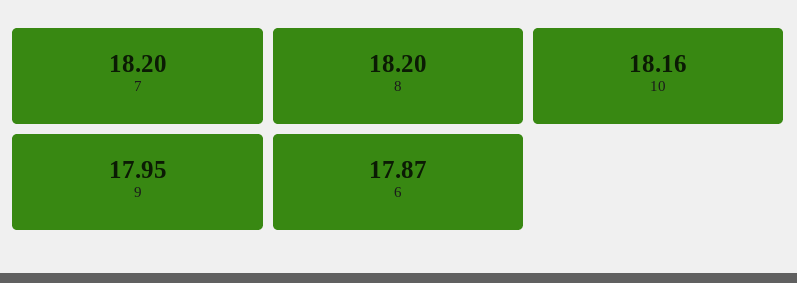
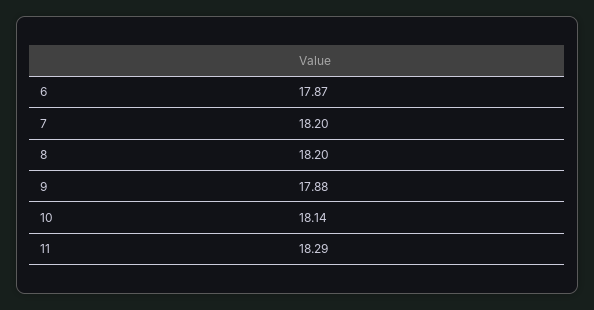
10: 18.16 -> 18.14
9: 17.95 -> 17.88
11: none -> 18.29

